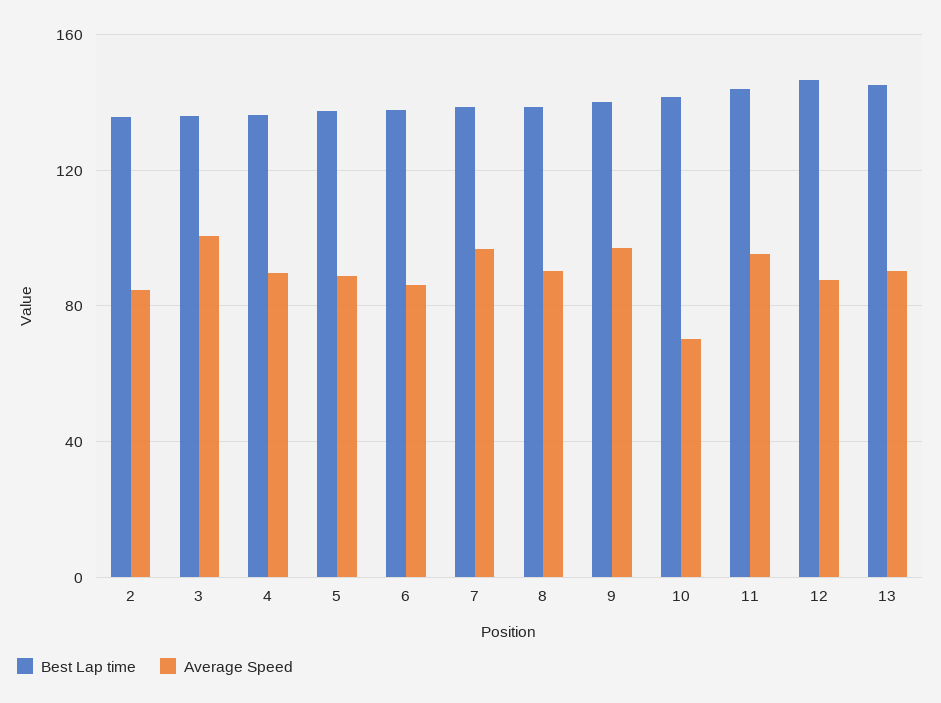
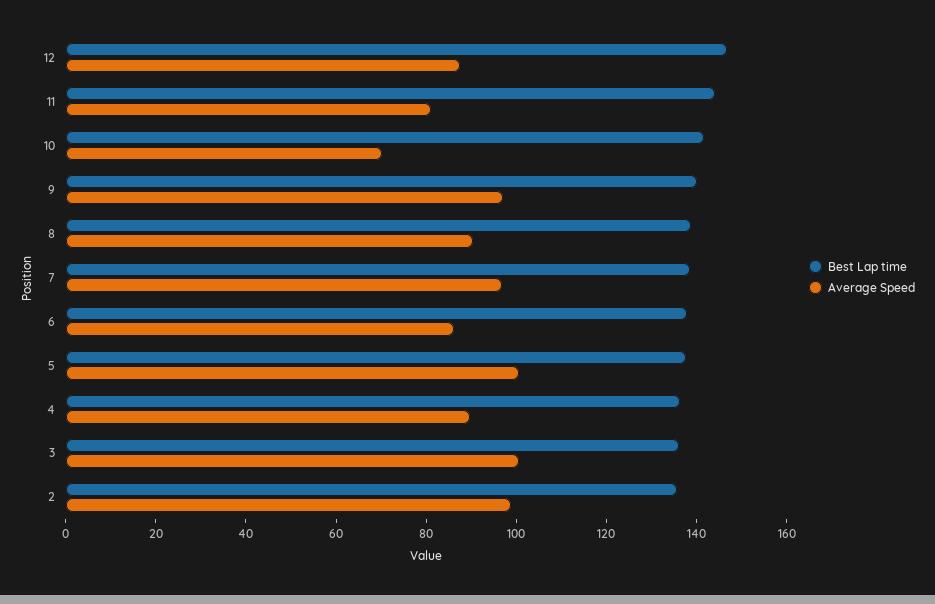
Average Speed, 2: 85 -> 100
Average Speed, 5: 90 -> 100
Average Speed, 11: 95 -> 80
Best Lap time, 13: 145 -> none
Average Speed, 13: 90 -> none

